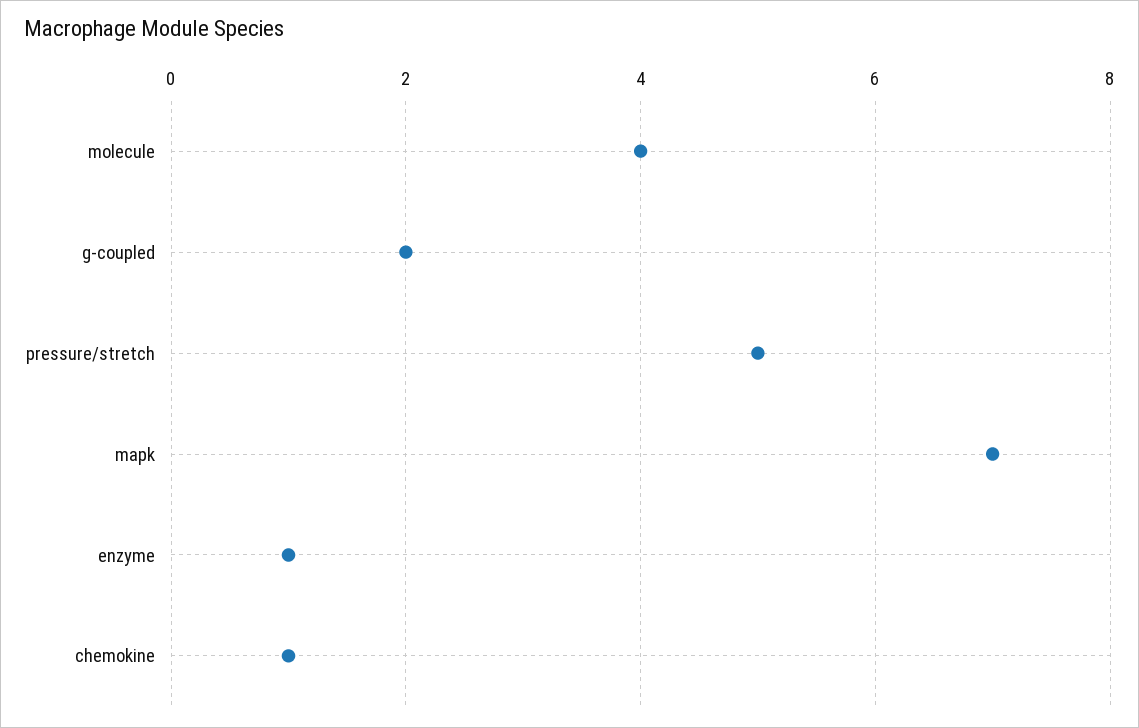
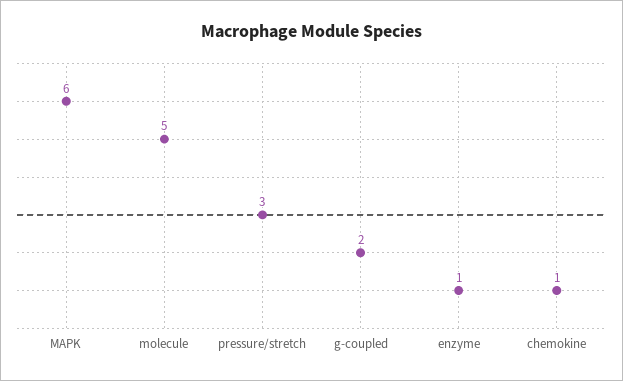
molecule: 4 -> 5
pressure/stretch: 5 -> 3
mapk: 7 -> 6

